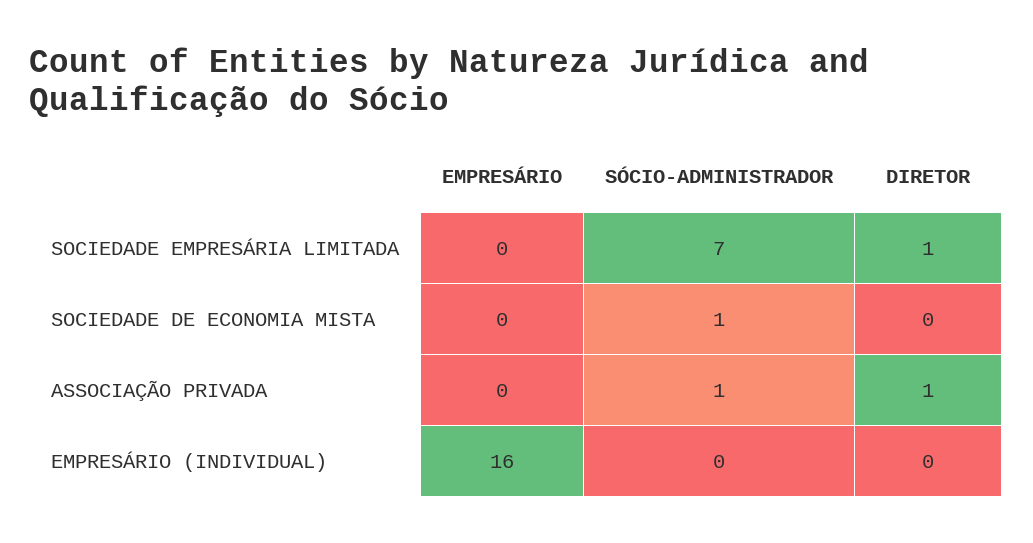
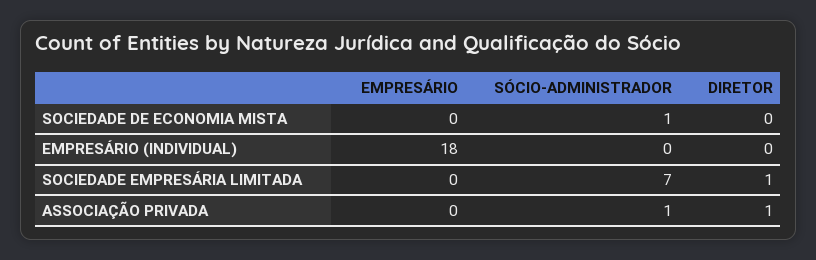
EMPRESÁRIO, EMPRESÁRIO (INDIVIDUAL): 16 -> 18

